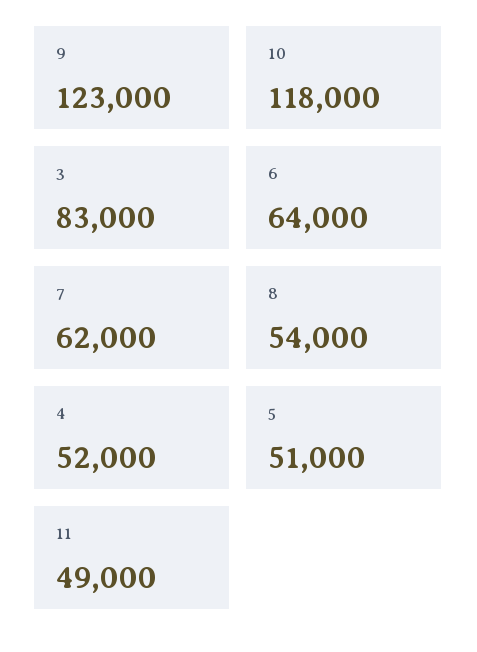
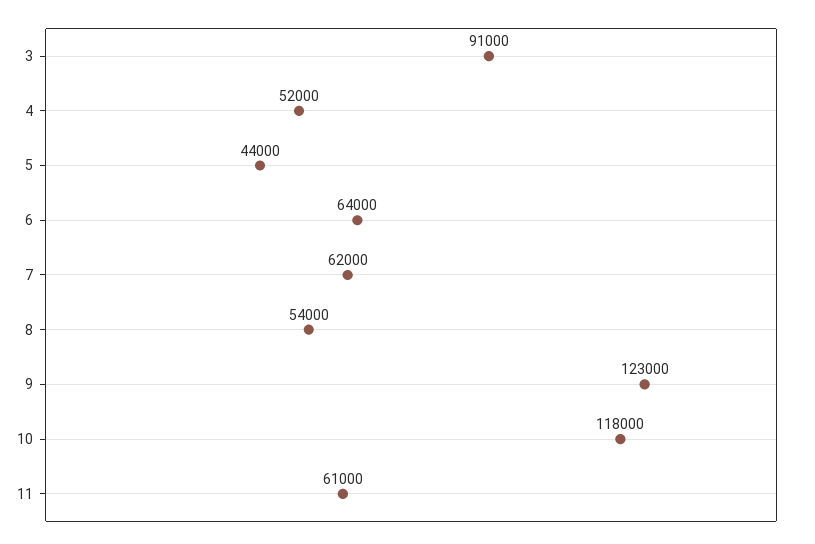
3: 83000 -> 91000
5: 51000 -> 44000
11: 49000 -> 61000

